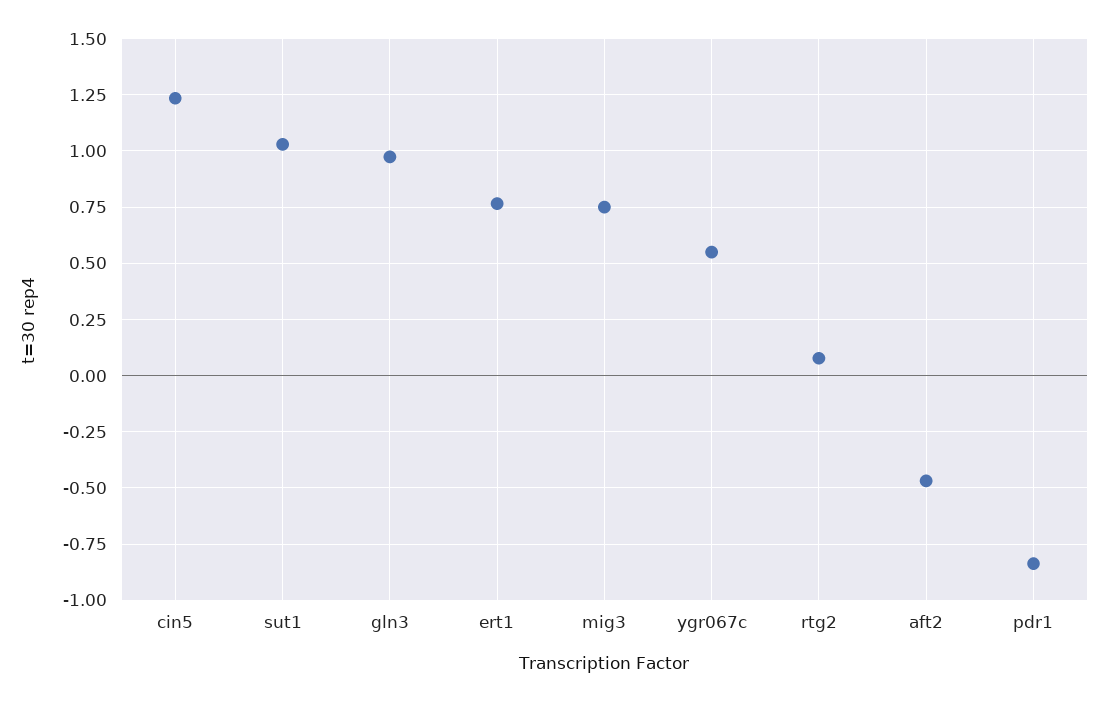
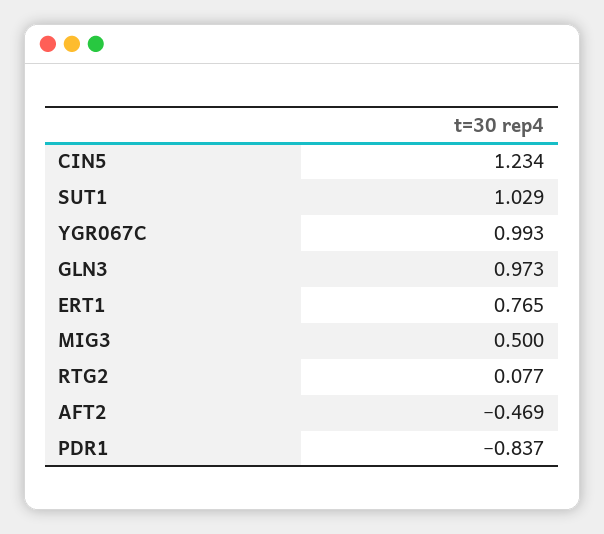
mig3: 0.75 -> 0.5
ygr067c: 0.55 -> 0.993

